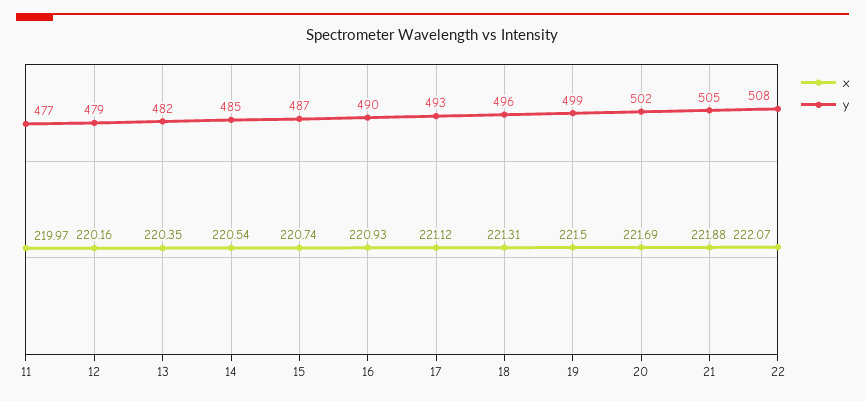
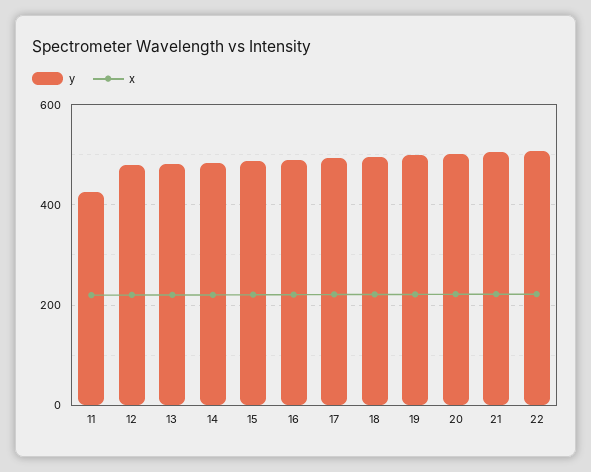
y, 11: 477 -> 420

